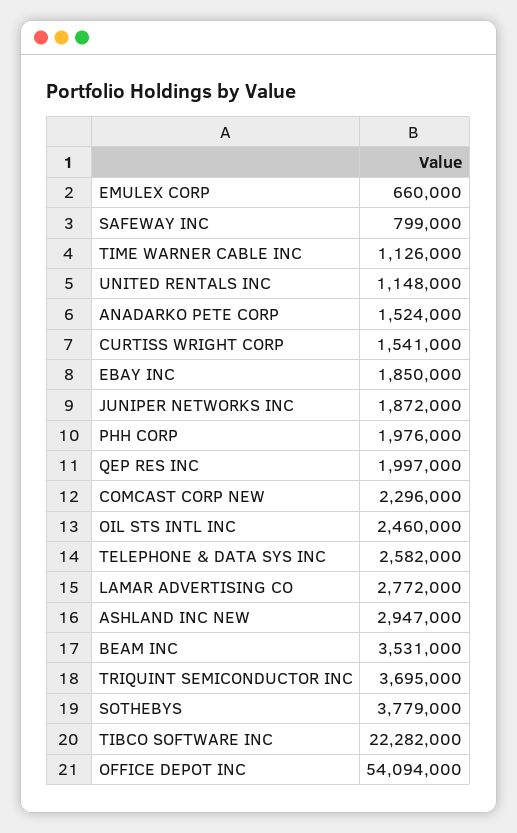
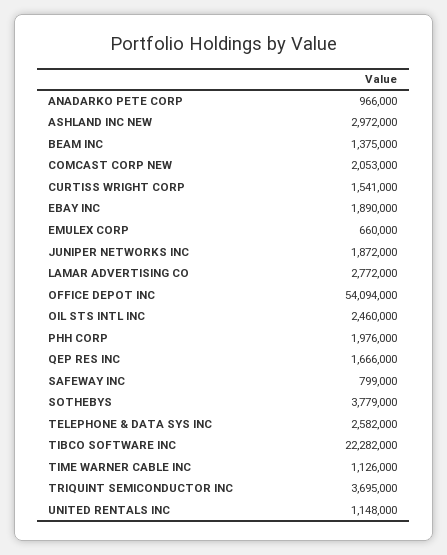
ANADARKO PETE CORP: 1524000 -> 966000
EBAY INC: 1850000 -> 1890000
QEP RES INC: 1997000 -> 1666000
COMCAST CORP NEW: 2296000 -> 2053000
ASHLAND INC NEW: 2947000 -> 2972000
BEAM INC: 3531000 -> 1375000

